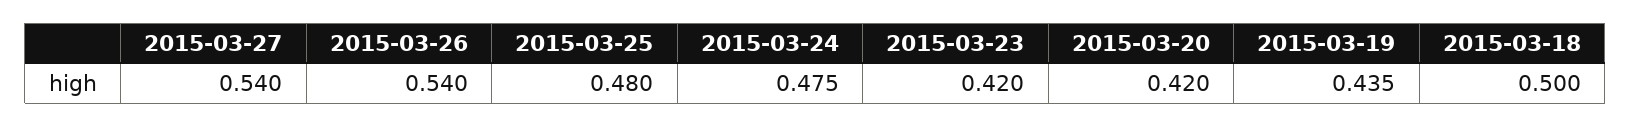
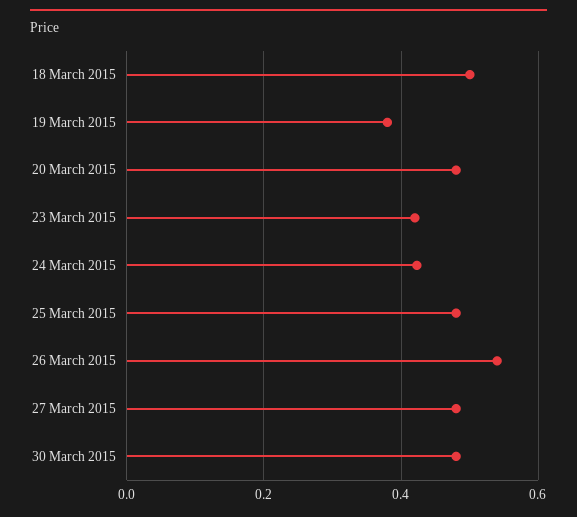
2015-03-27: 0.54 -> 0.48
2015-03-24: 0.475 -> 0.42
2015-03-20: 0.42 -> 0.48
2015-03-19: 0.435 -> 0.38
30 March 2015: none -> 0.48

